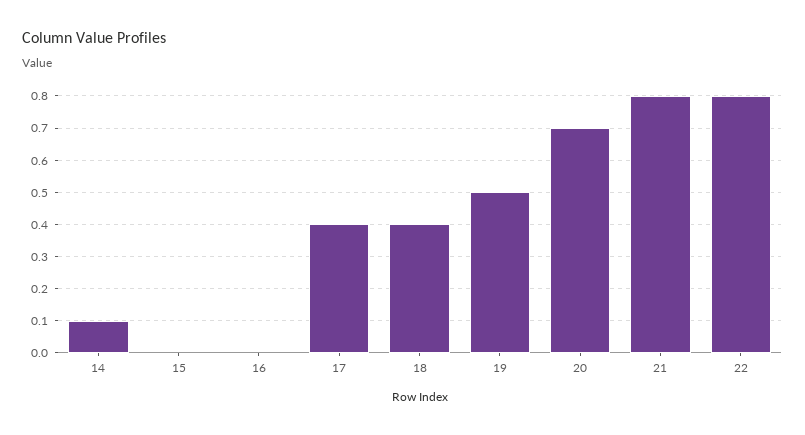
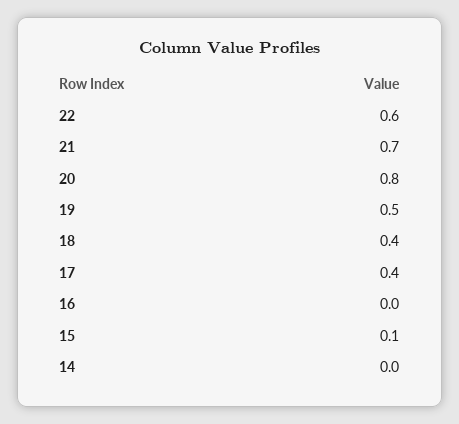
14: 0.1 -> 0
15: 0 -> 0.1
20: 0.7 -> 0.8
21: 0.8 -> 0.7
22: 0.8 -> 0.6

